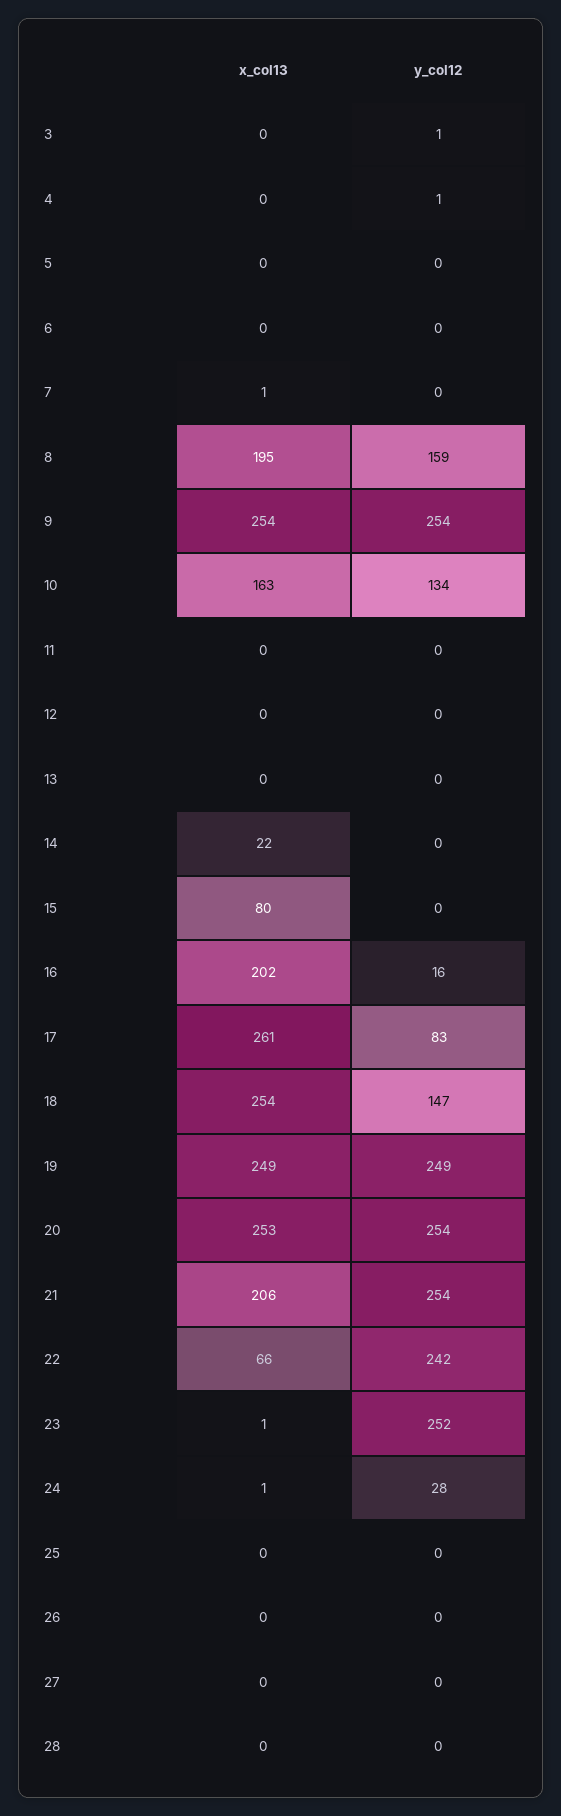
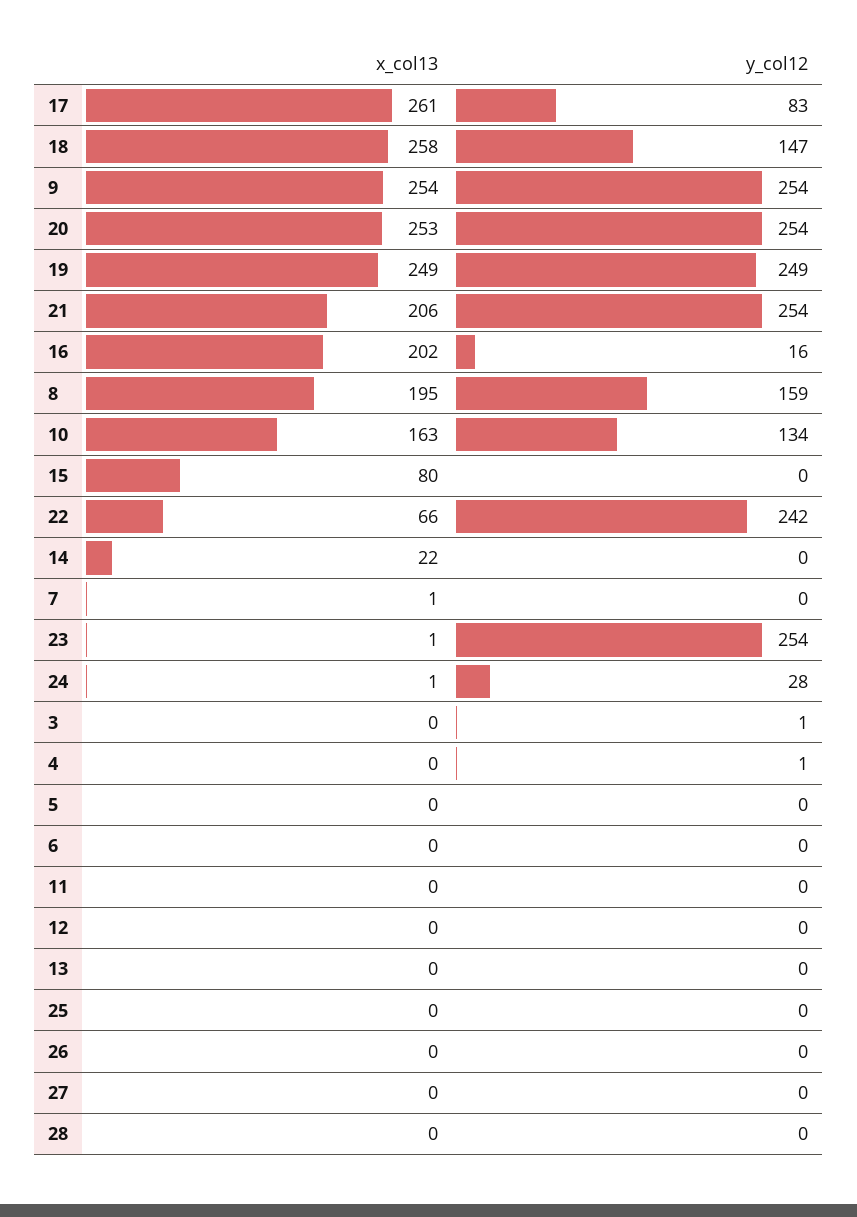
x_col13, 18: 254 -> 258
y_col12, 23: 252 -> 254

